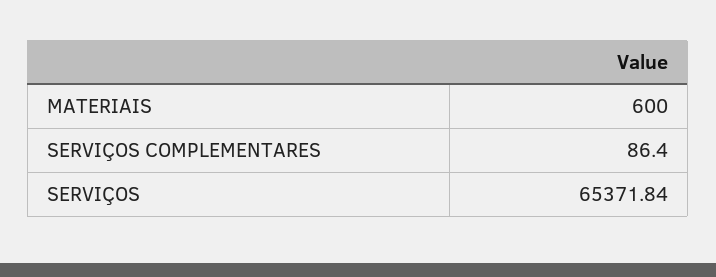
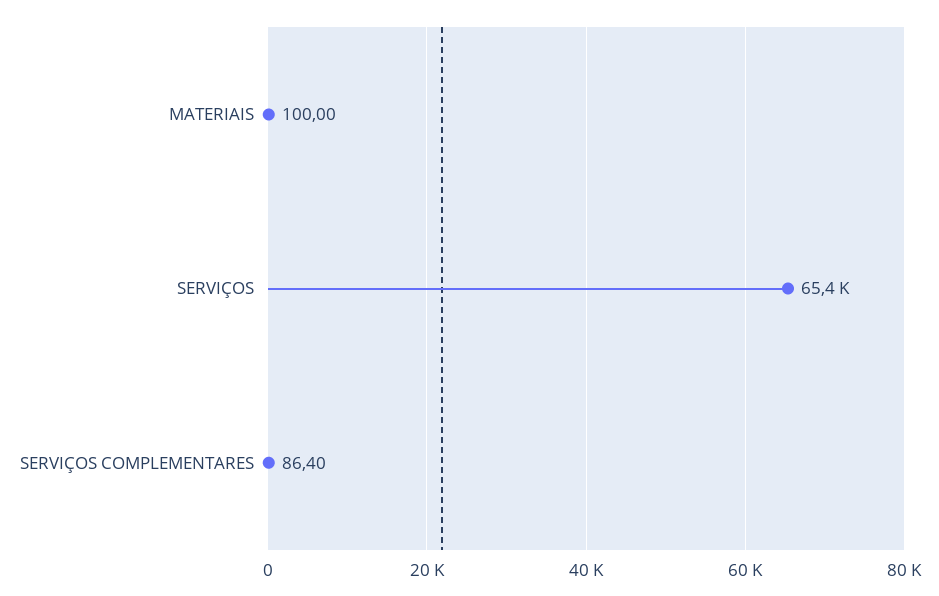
MATERIAIS: 600 -> 100

